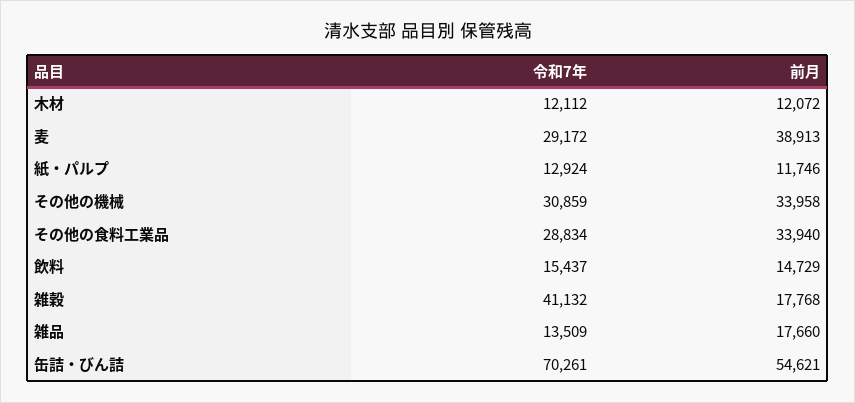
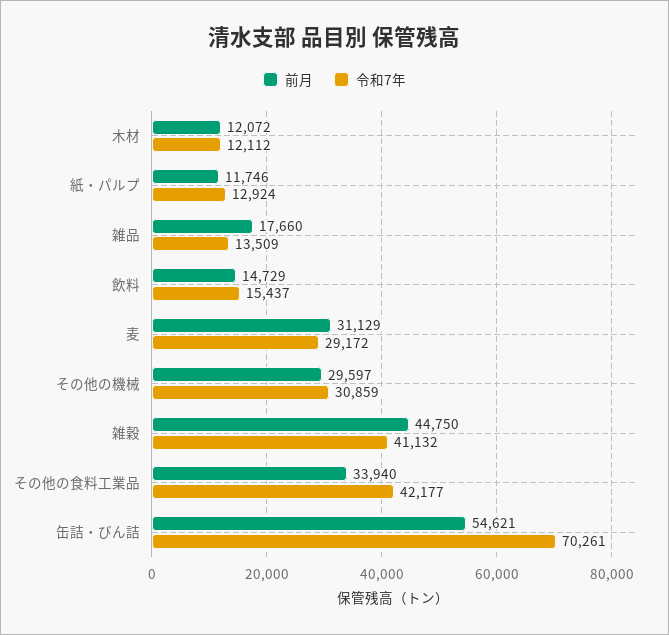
前月, 麦: 38913 -> 31129
前月, その他の機械: 33958 -> 29597
令和7年, その他の食料工業品: 28834 -> 42177
前月, 雑穀: 17768 -> 44750

